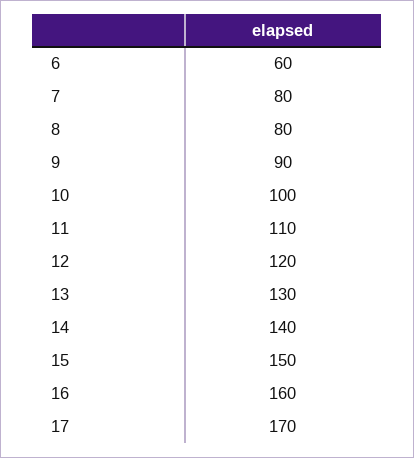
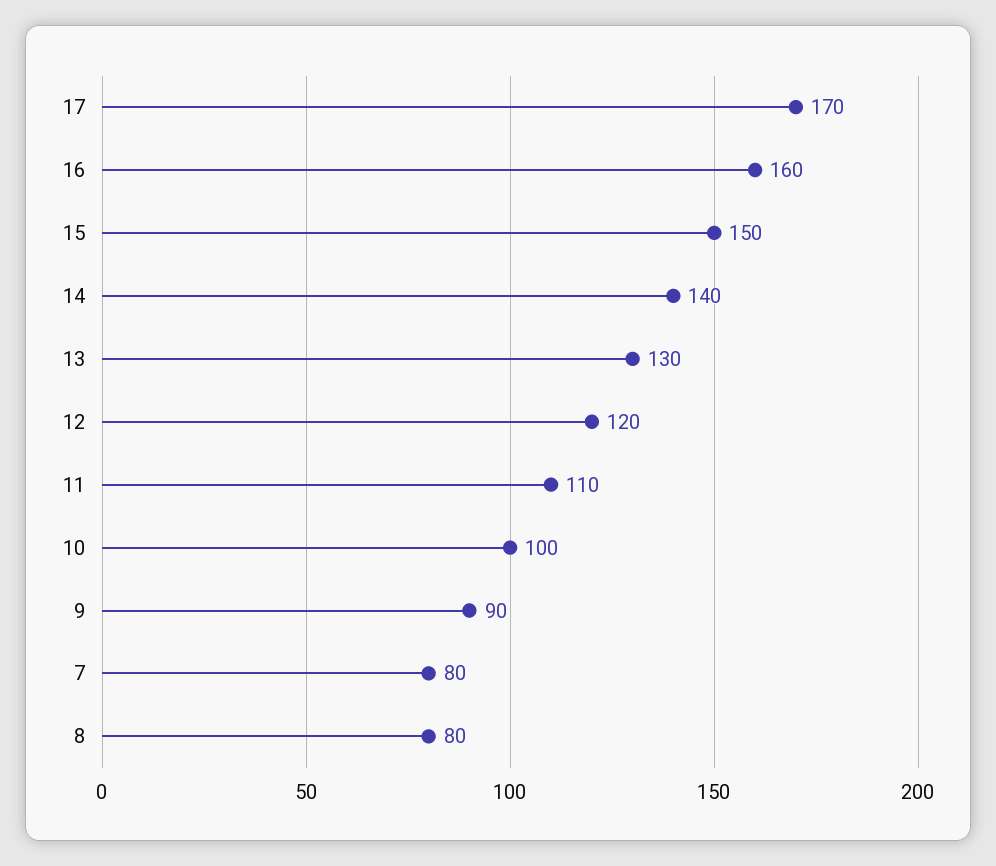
6: 60 -> none

